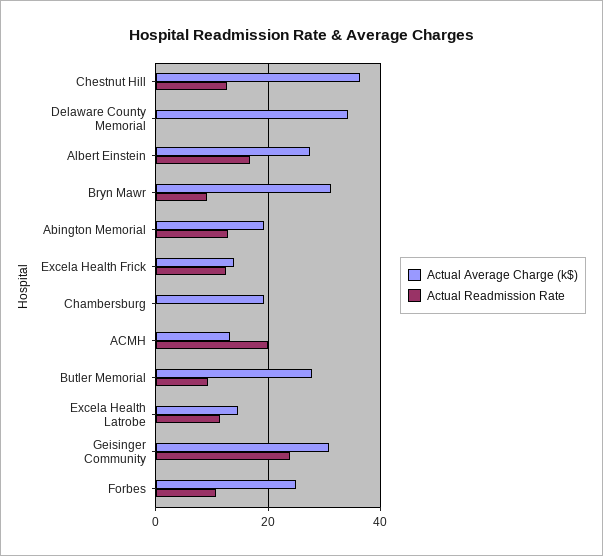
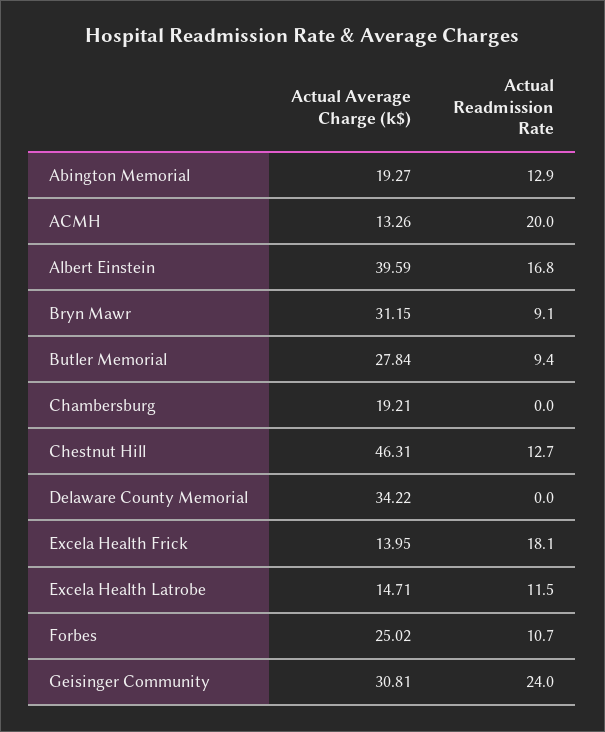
Actual Average Charge (k$), Chestnut Hill: 36 -> 46.31
Actual Average Charge (k$), Albert Einstein: 28 -> 39.59
Actual Readmission Rate, Excela Health Frick: 12 -> 18.1

